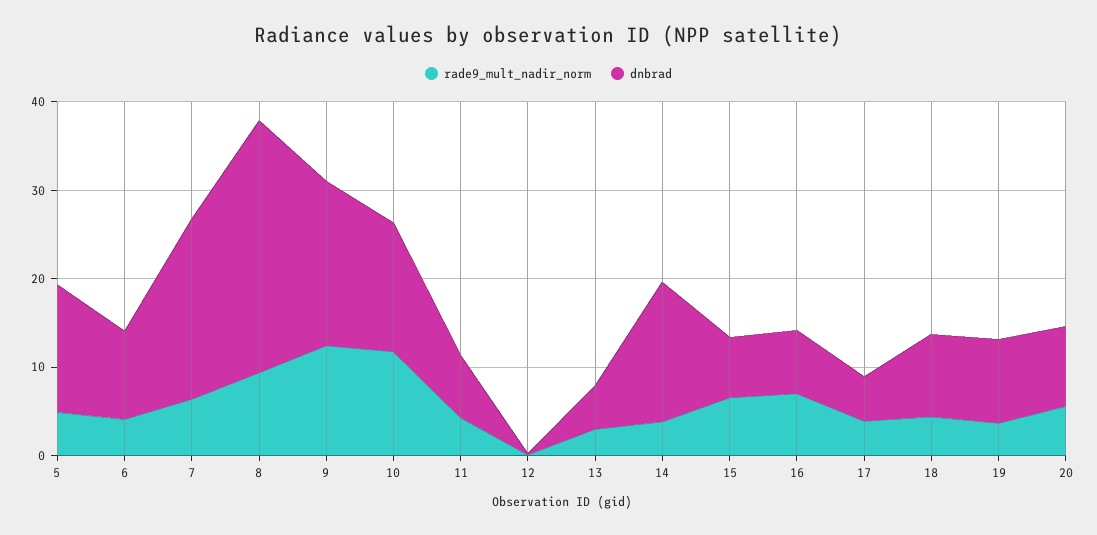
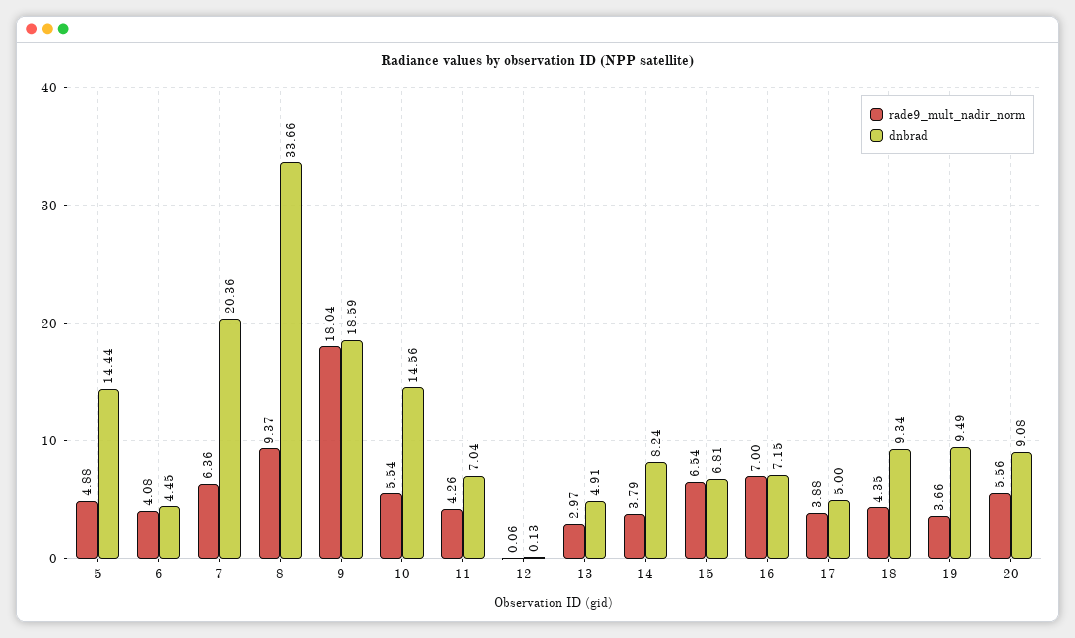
dnbrad, 6: 10 -> 4.45
dnbrad, 8: 28 -> 33.66
rade9_mult_nadir_norm, 9: 12 -> 18.04
rade9_mult_nadir_norm, 10: 12 -> 5.54
dnbrad, 14: 16 -> 8.24

